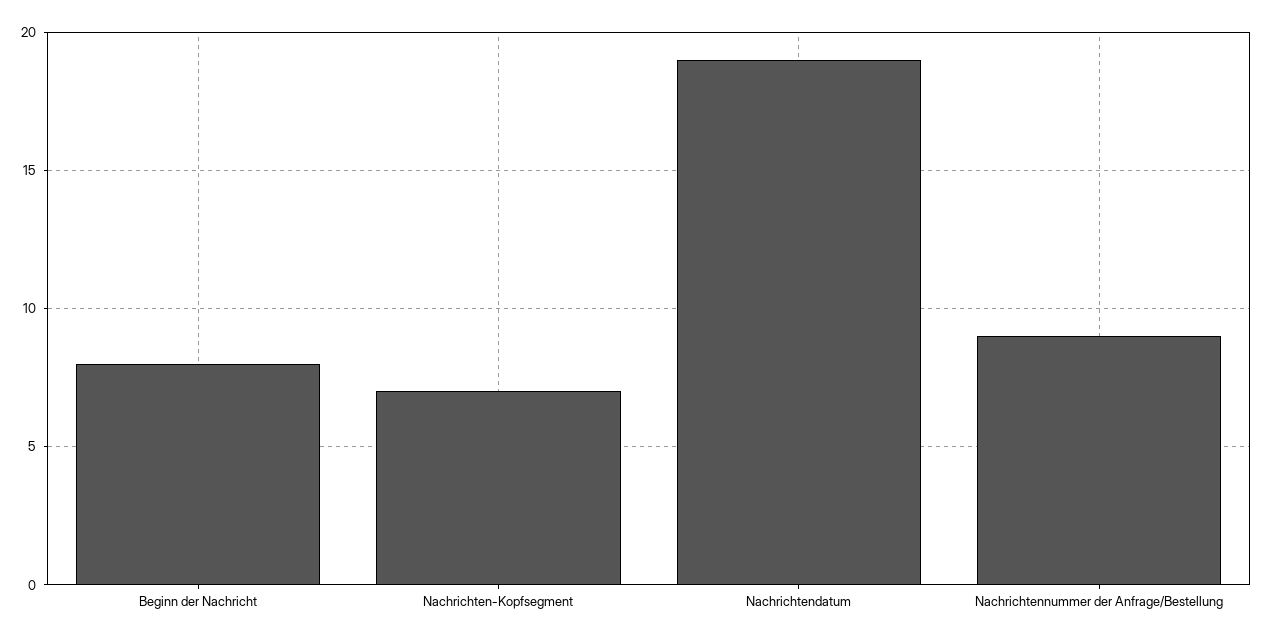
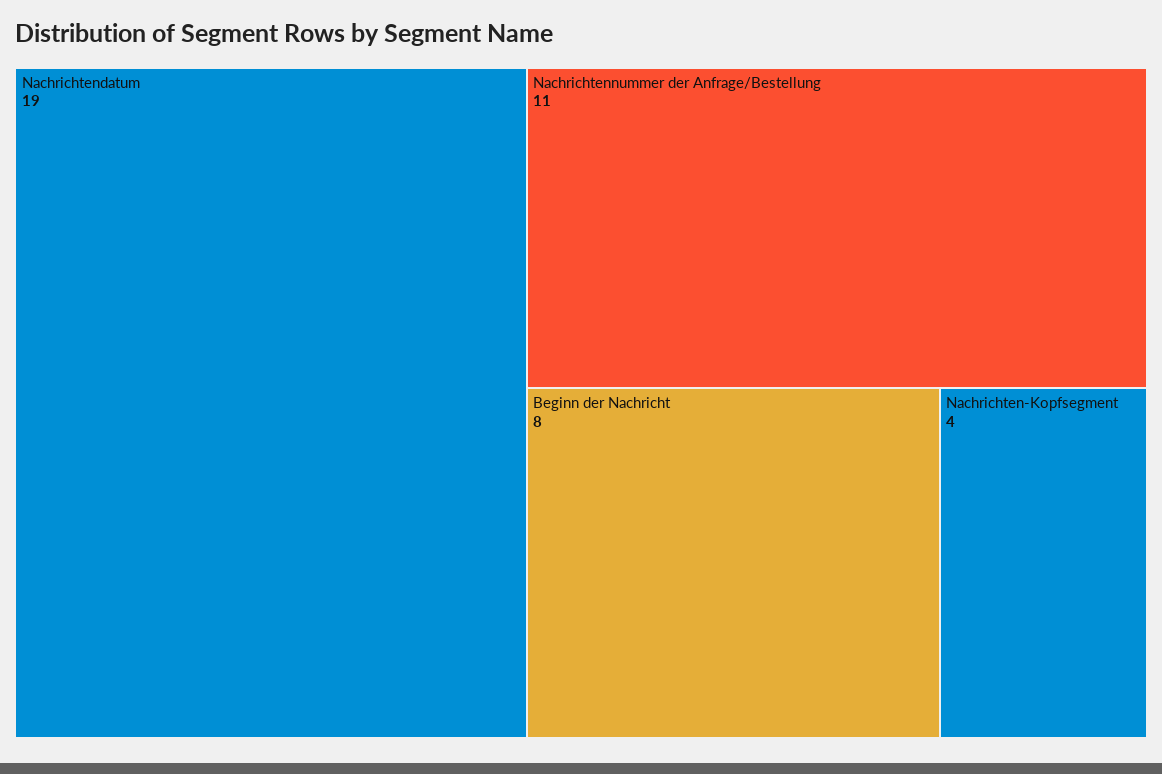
Nachrichten-Kopfsegment: 7 -> 4
Nachrichtennummer der Anfrage/Bestellung: 9 -> 11

